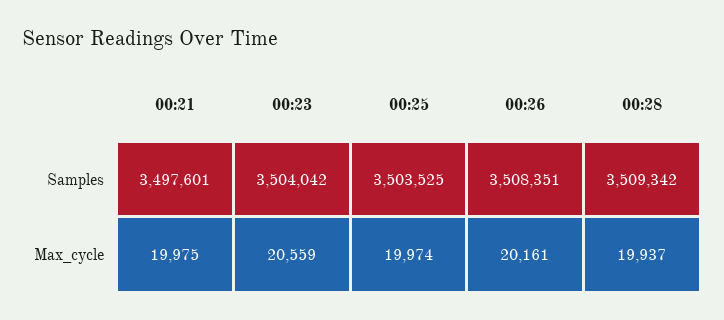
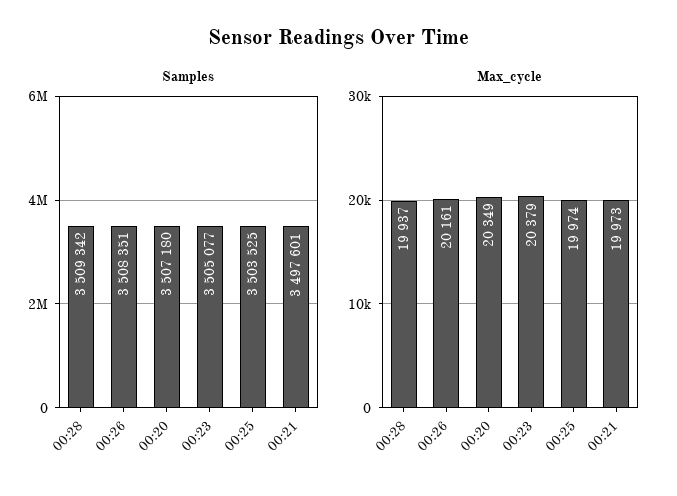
Samples, 00:23: 3504042 -> 3505077
Max_cycle, 00:21: 19975 -> 19973
Max_cycle, 00:23: 20559 -> 20379
Samples, 00:20: none -> 3507180
Max_cycle, 00:20: none -> 20349

